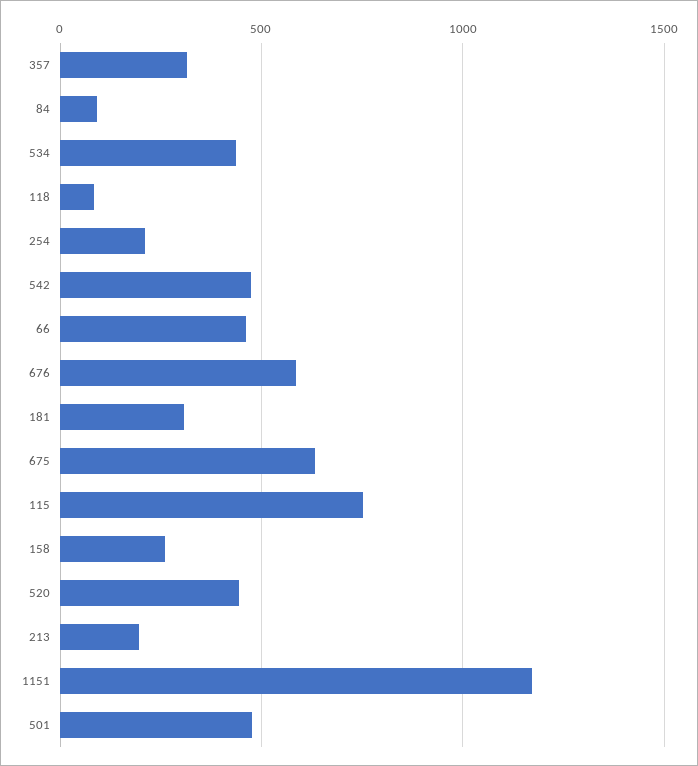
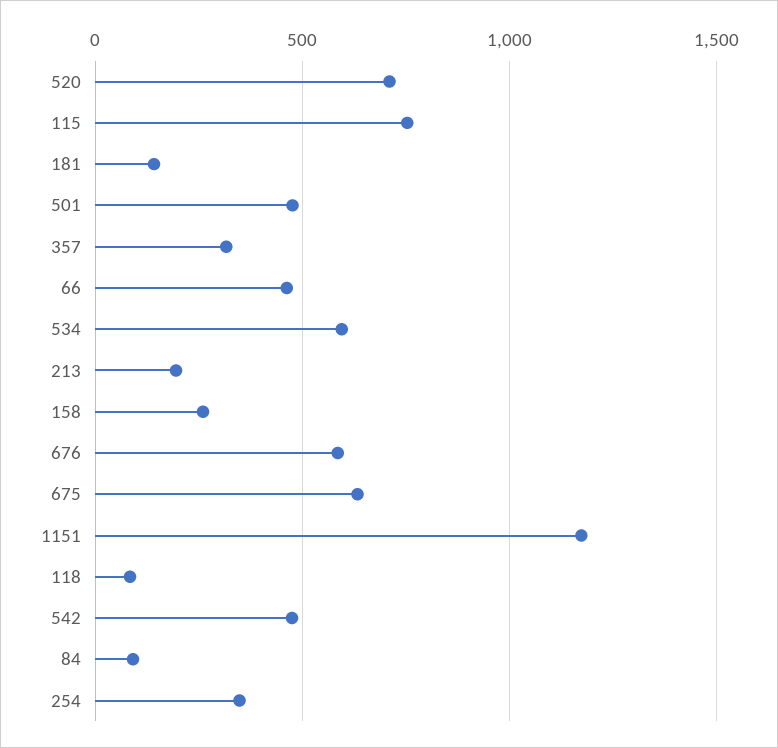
534: 450 -> 600
254: 200 -> 350
181: 300 -> 150
520: 450 -> 700

